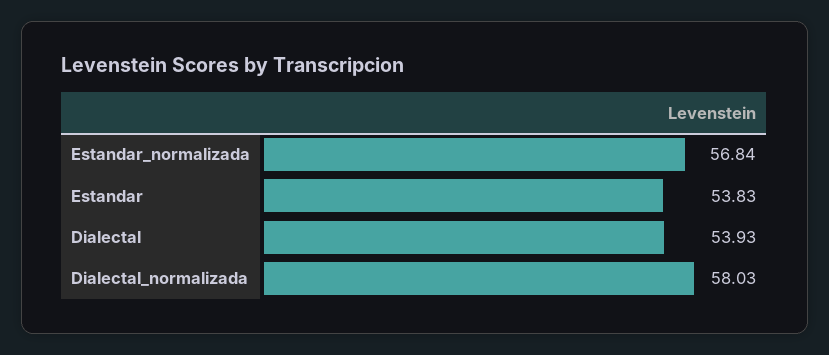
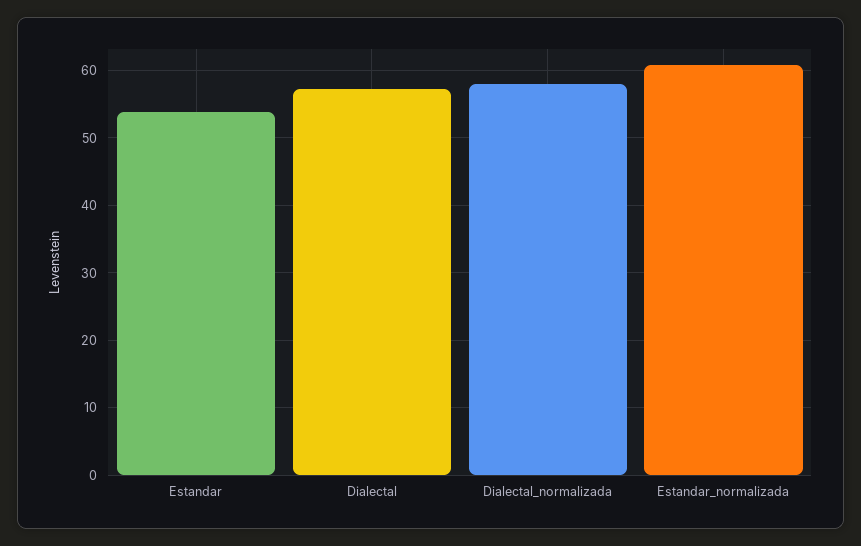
Estandar_normalizada: 56.84 -> 61
Dialectal: 53.93 -> 57

